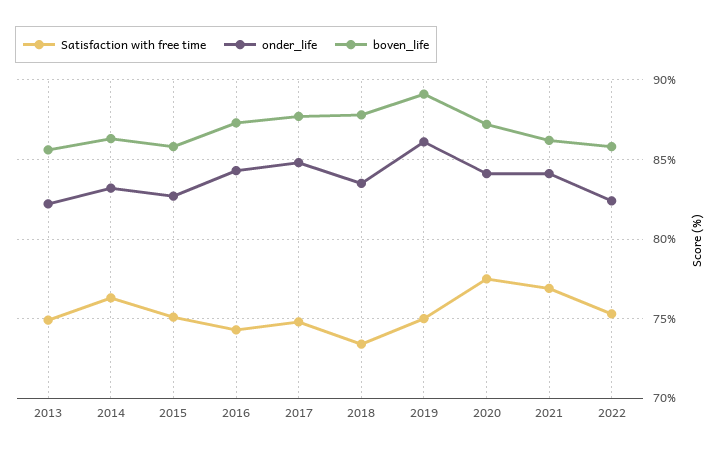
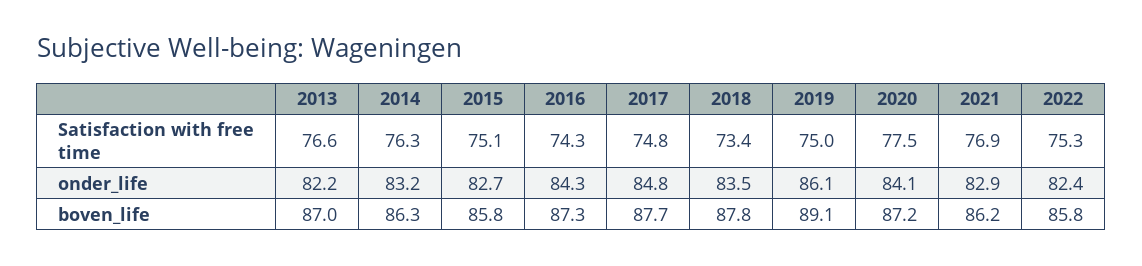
Satisfaction with free time, 2013: 75 -> 76.6
boven_life, 2013: 85.5 -> 87
onder_life, 2021: 84 -> 82.9

